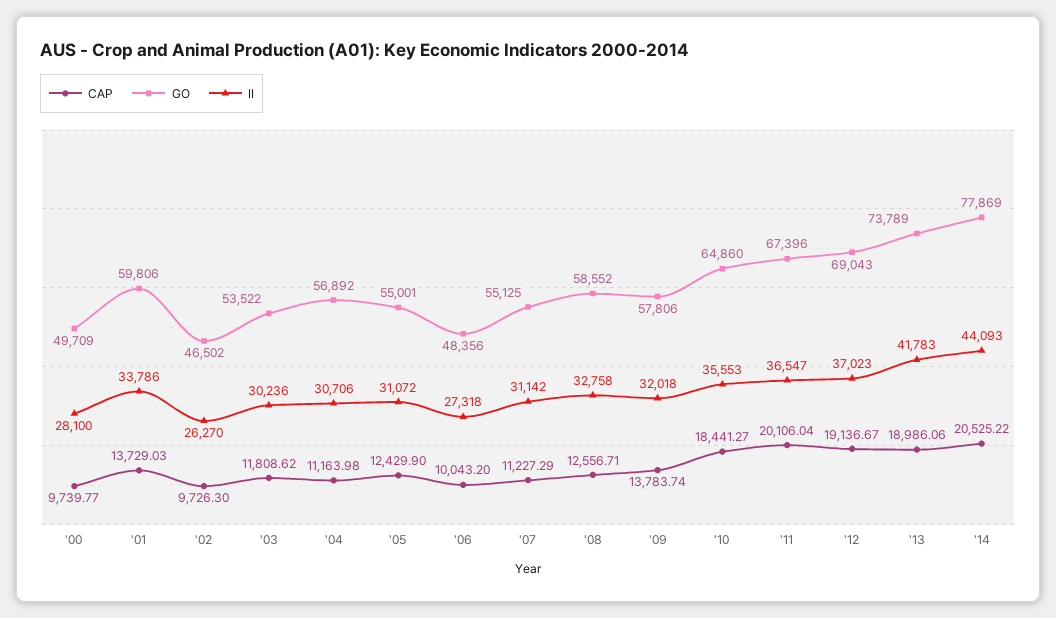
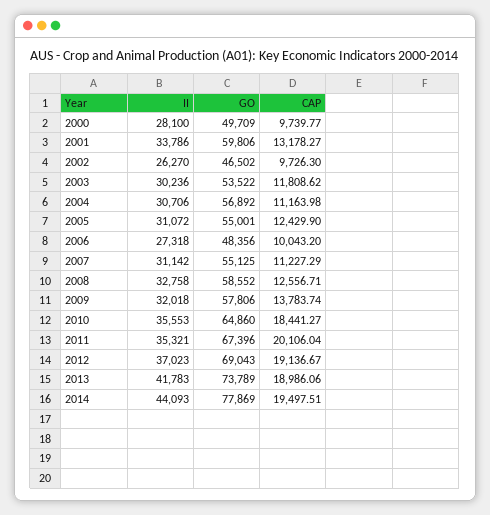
CAP, '01: 13729.03 -> 13178.27
II, '11: 36547 -> 35321
CAP, '14: 20525.22 -> 19497.51

